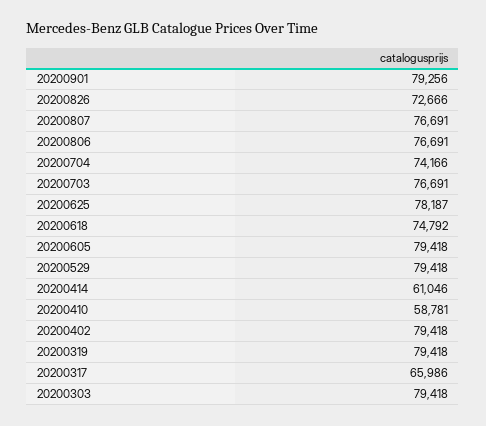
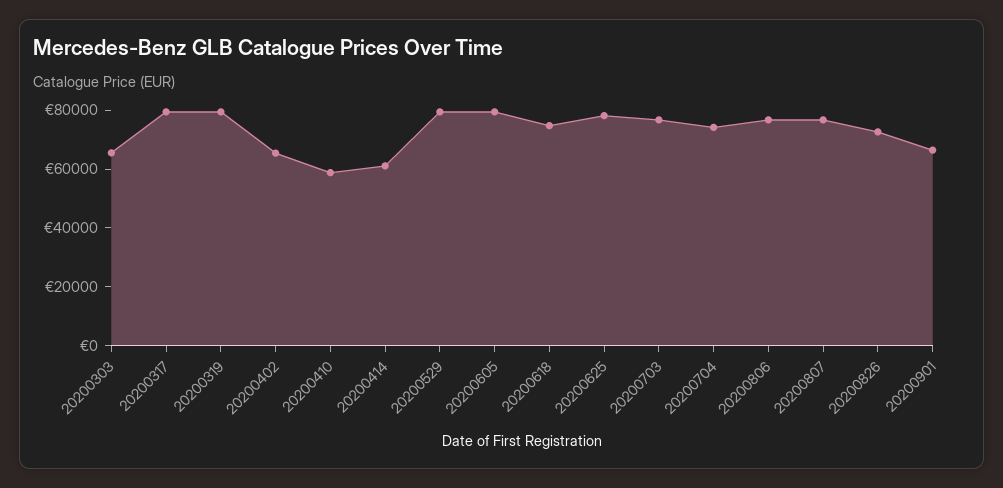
20200901: 79256 -> 65000
20200402: 79418 -> 65000
20200317: 65986 -> 80000
20200303: 79418 -> 65000

